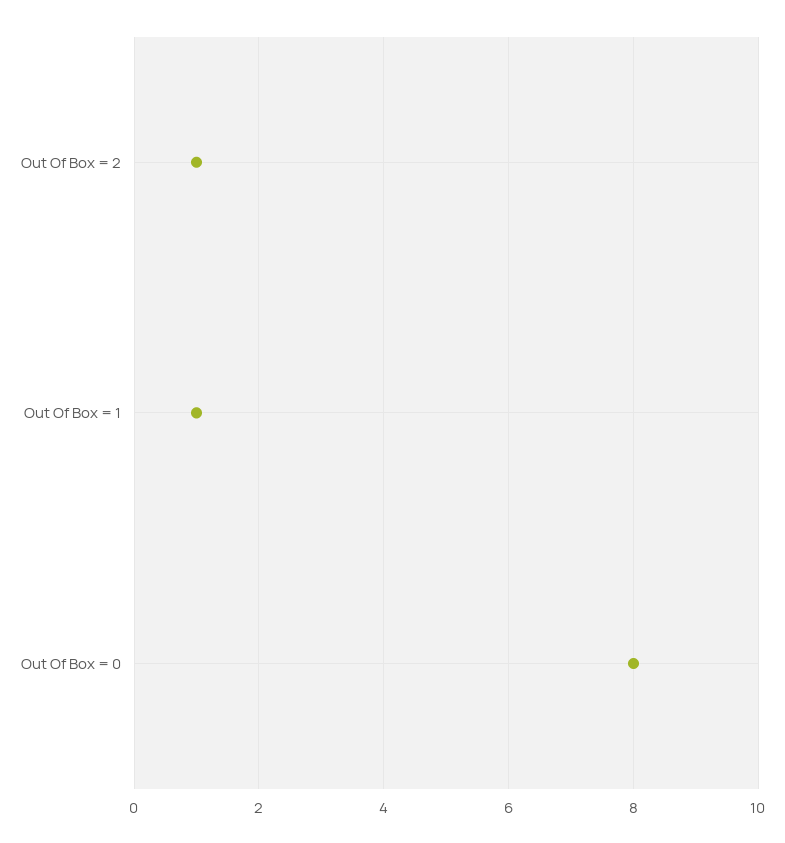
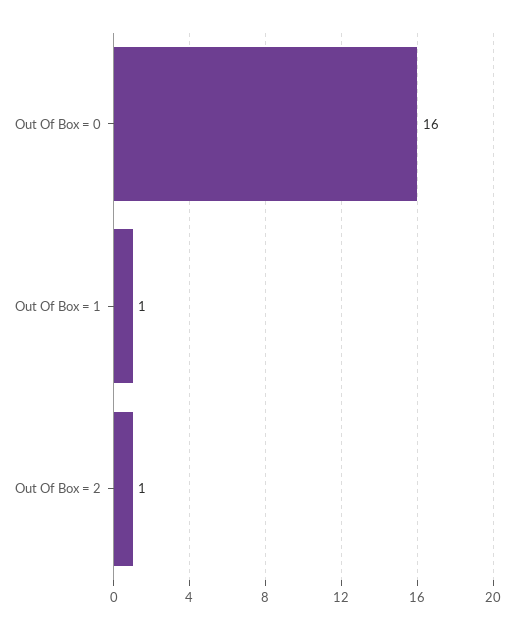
Out Of Box = 0: 8 -> 16

